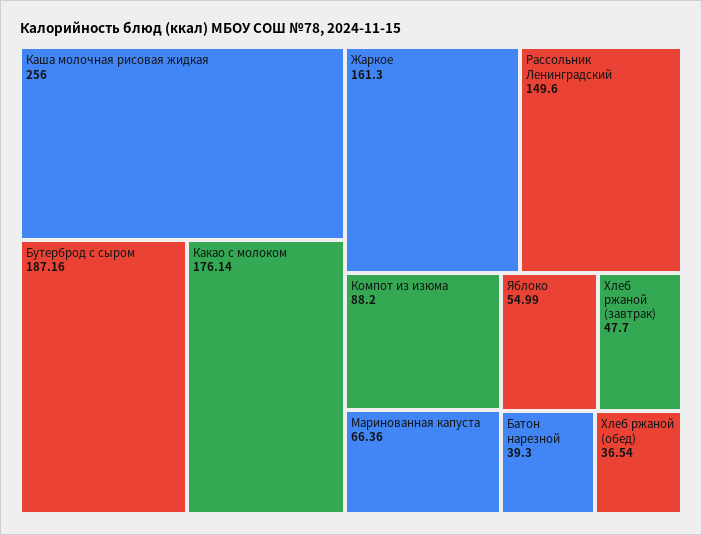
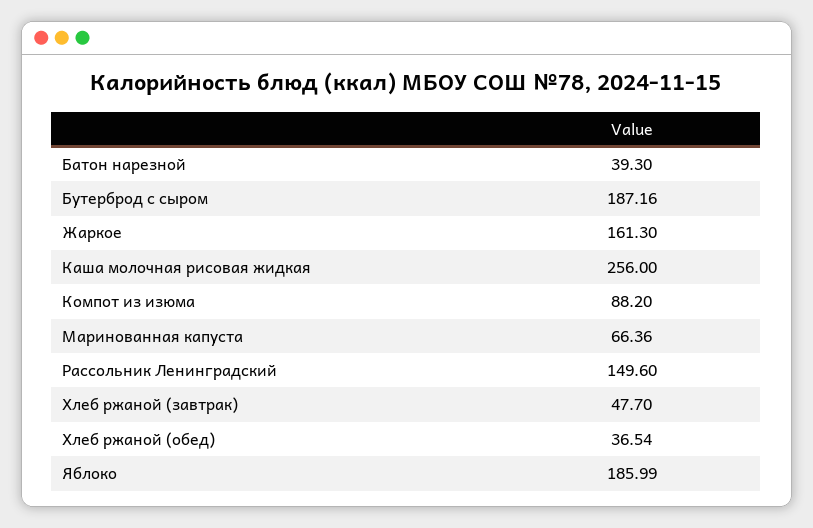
Какао с молоком: 176.14 -> none
Яблоко: 54.99 -> 185.99

